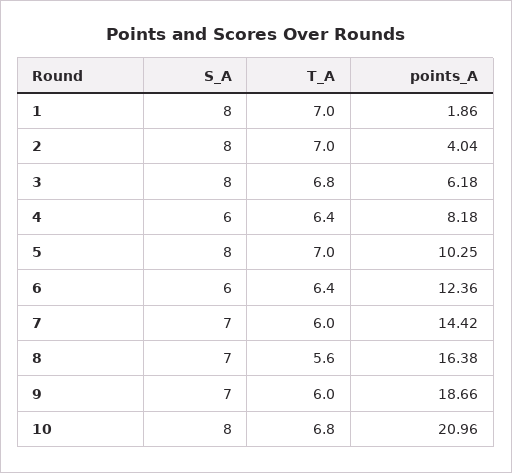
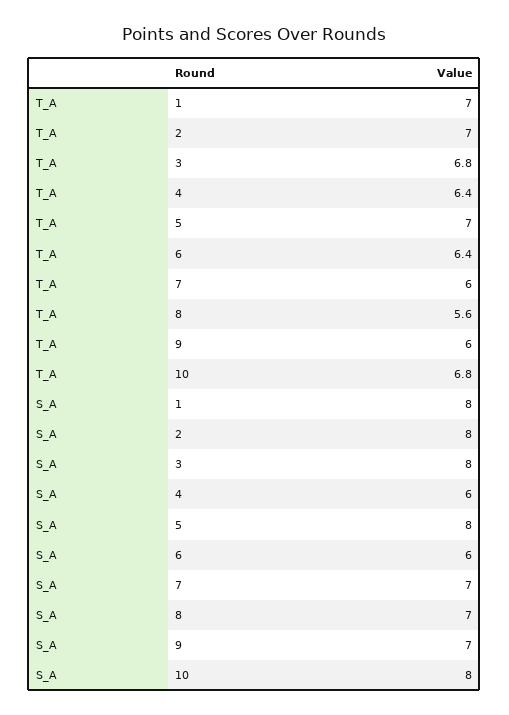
points_A, 1: 1.86 -> none
points_A, 2: 4.04 -> none
points_A, 3: 6.18 -> none
points_A, 4: 8.18 -> none
points_A, 5: 10.25 -> none
points_A, 6: 12.36 -> none
points_A, 7: 14.42 -> none
points_A, 8: 16.38 -> none
points_A, 9: 18.66 -> none
points_A, 10: 20.96 -> none

